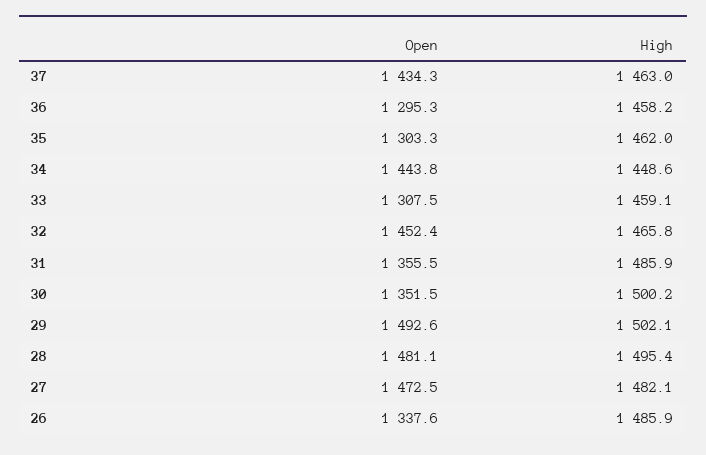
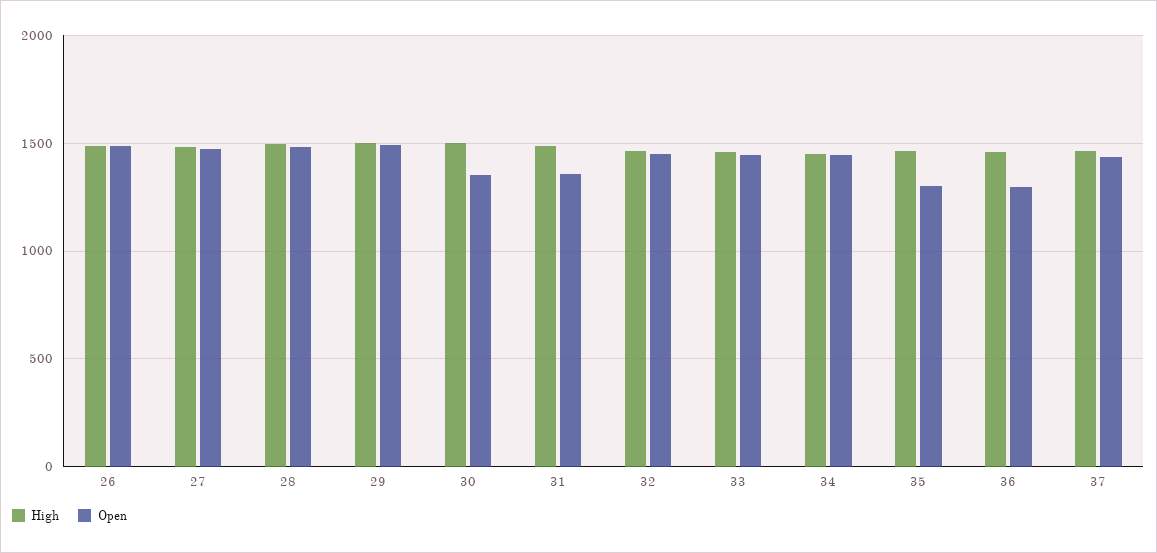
Open, 33: 1307.5 -> 1450
Open, 26: 1337.6 -> 1500

